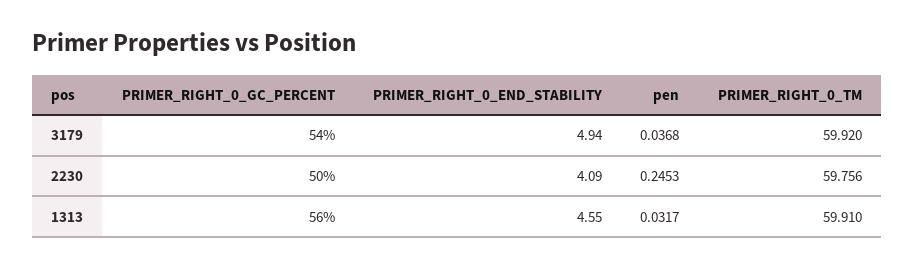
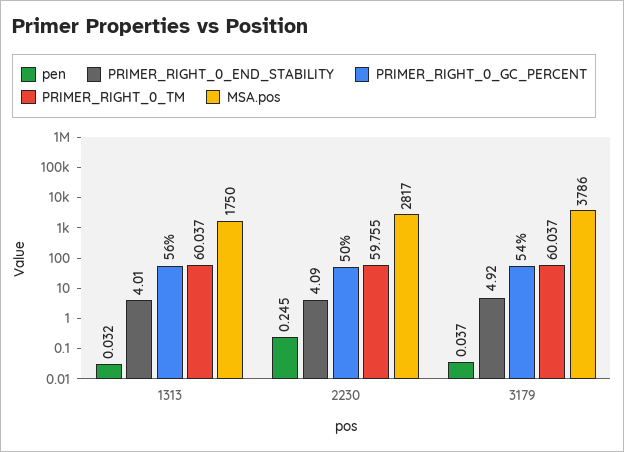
PRIMER_RIGHT_0_END_STABILITY, 3179: 4.94 -> 4.92
PRIMER_RIGHT_0_TM, 3179: 59.92 -> 60.037
PRIMER_RIGHT_0_TM, 2230: 59.756 -> 59.755
PRIMER_RIGHT_0_END_STABILITY, 1313: 4.55 -> 4.01
PRIMER_RIGHT_0_TM, 1313: 59.91 -> 60.037
MSA.pos, 1313: none -> 1750
MSA.pos, 2230: none -> 2817
MSA.pos, 3179: none -> 3786

